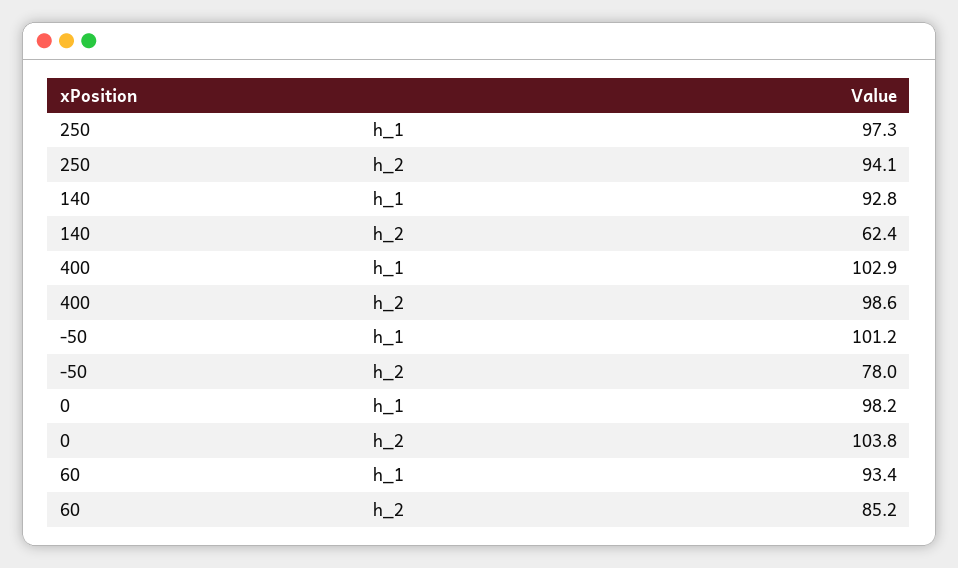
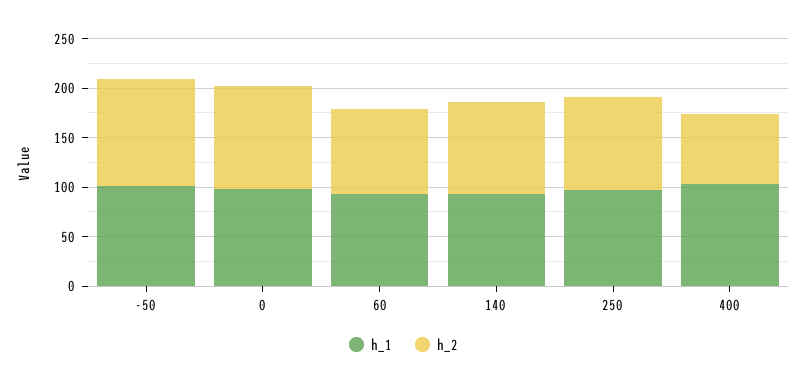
h_2, 140: 62.4 -> 90
h_2, 400: 98.6 -> 70
h_2, -50: 78 -> 110

